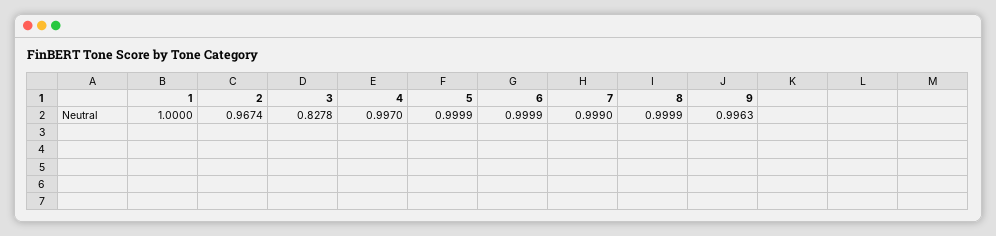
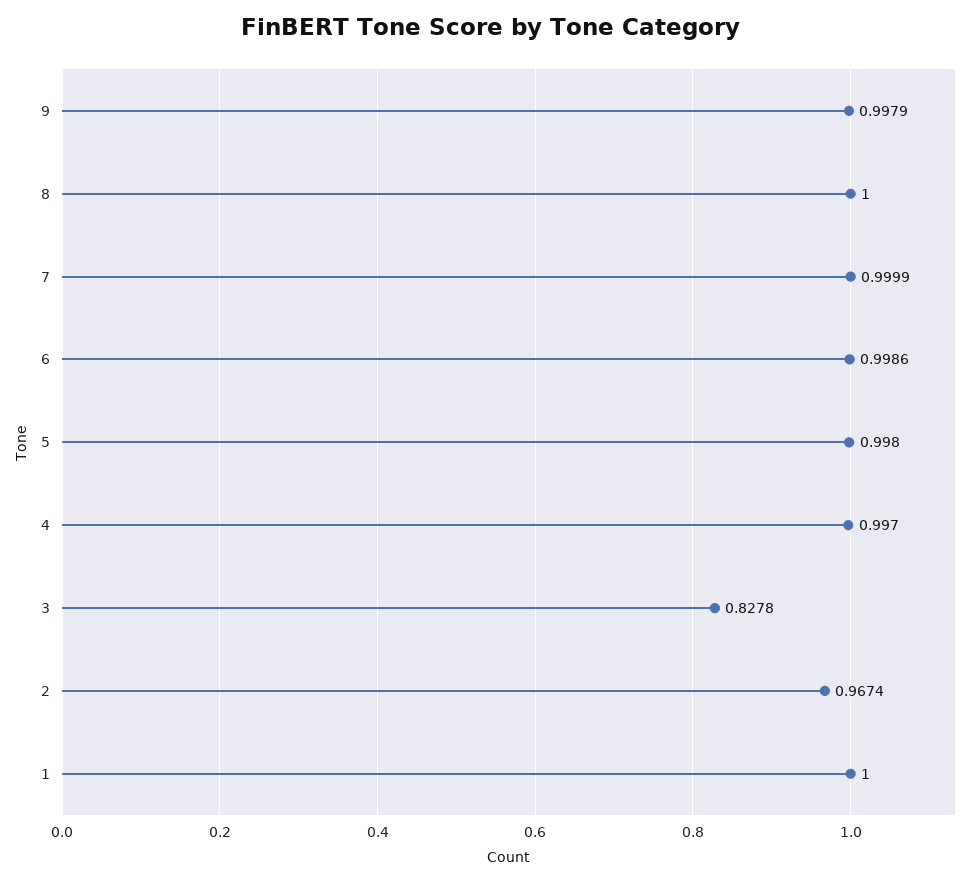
5: 0.9999 -> 0.998
6: 0.9999 -> 0.9986
7: 0.999 -> 0.9999
8: 0.9999 -> 1
9: 0.9963 -> 0.9979

